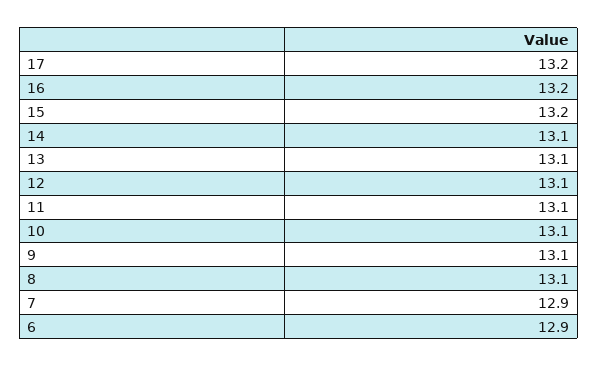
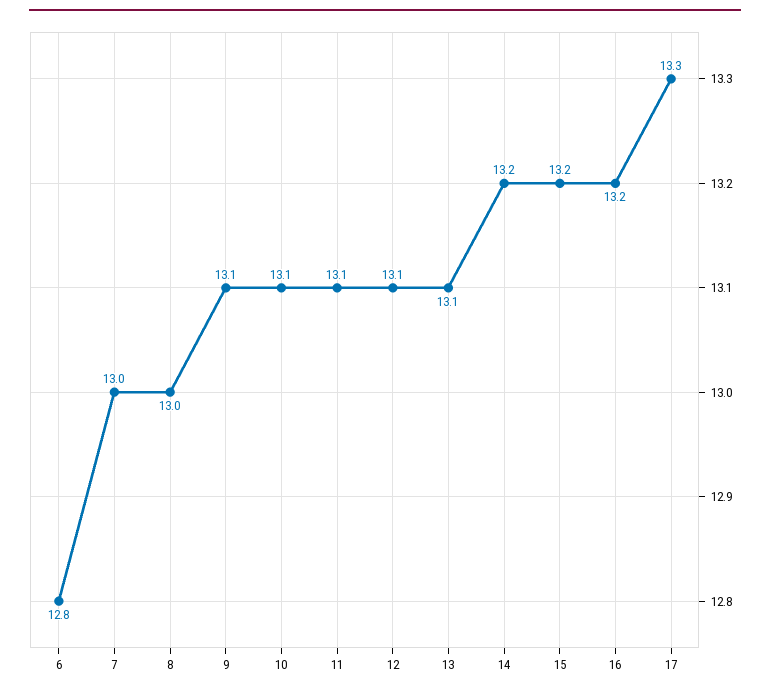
17: 13.2 -> 13.3
14: 13.1 -> 13.2
8: 13.1 -> 13
7: 12.9 -> 13
6: 12.9 -> 12.8

